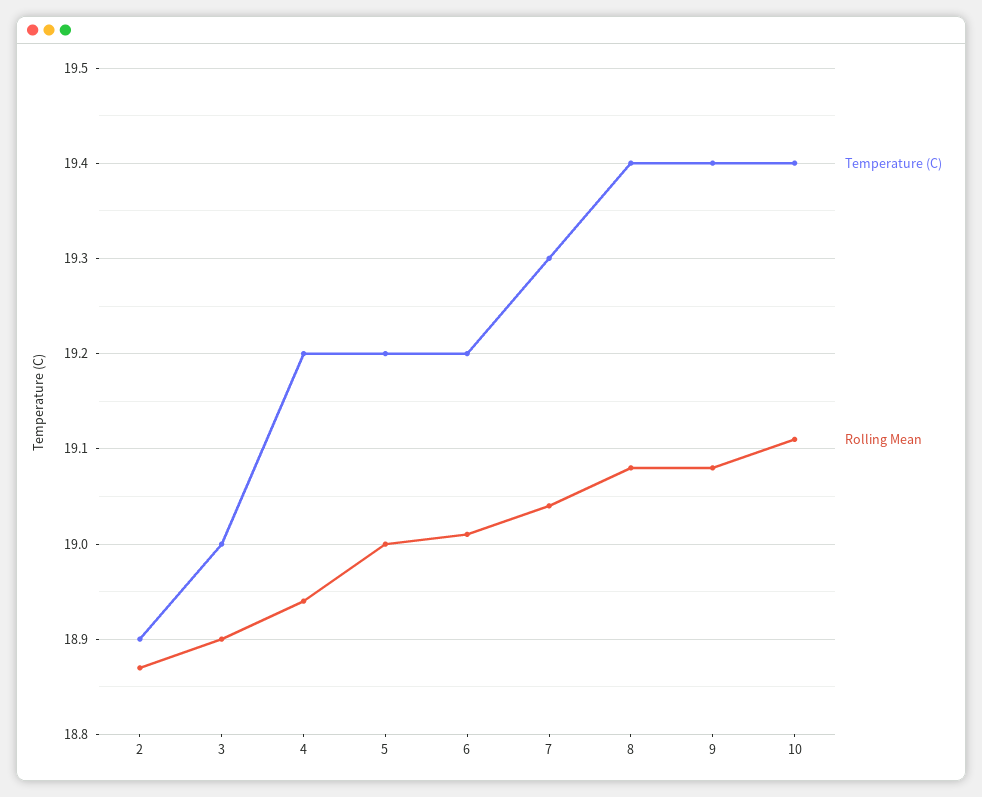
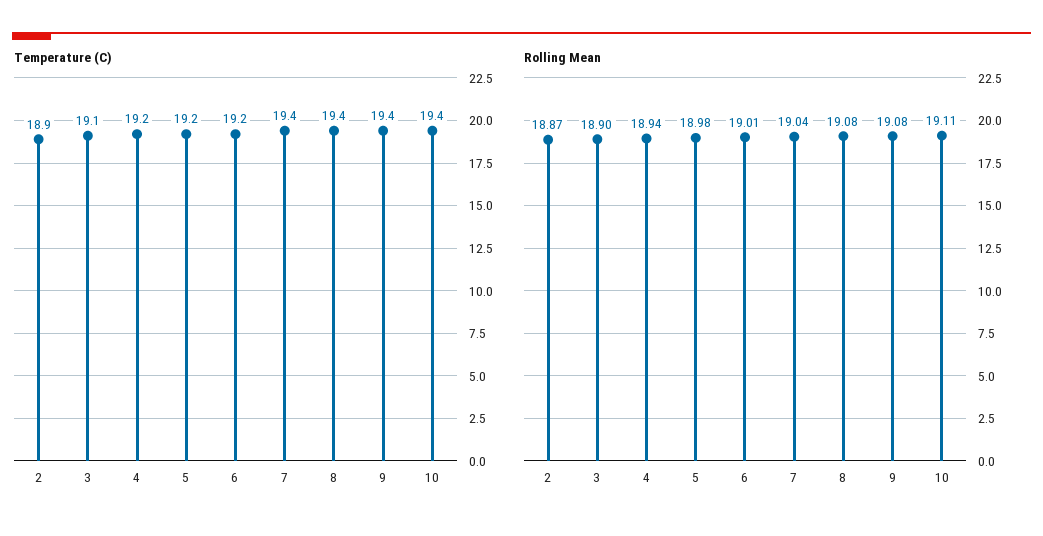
Temperature (C), 3: 19 -> 19.1
Rolling Mean, 5: 19 -> 18.98
Temperature (C), 7: 19.3 -> 19.4

